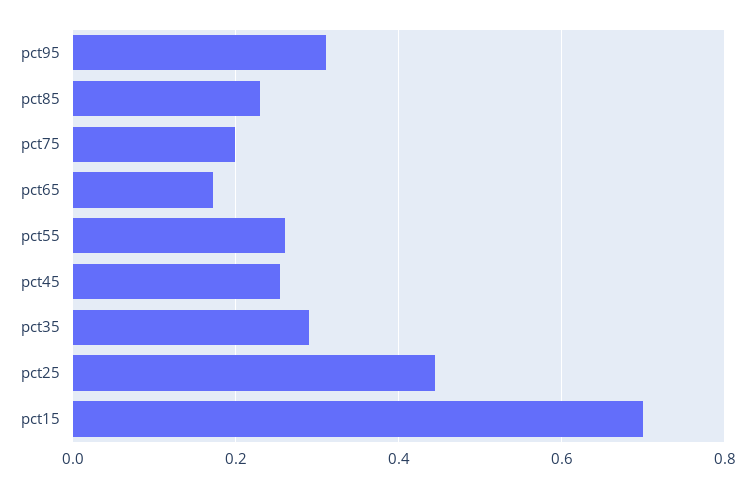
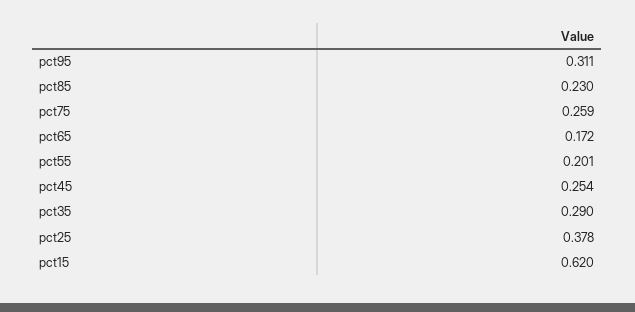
pct75: 0.2 -> 0.259
pct55: 0.26 -> 0.201
pct25: 0.44 -> 0.378
pct15: 0.7 -> 0.62

